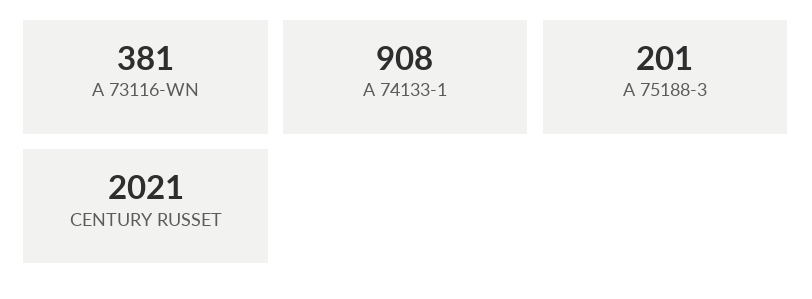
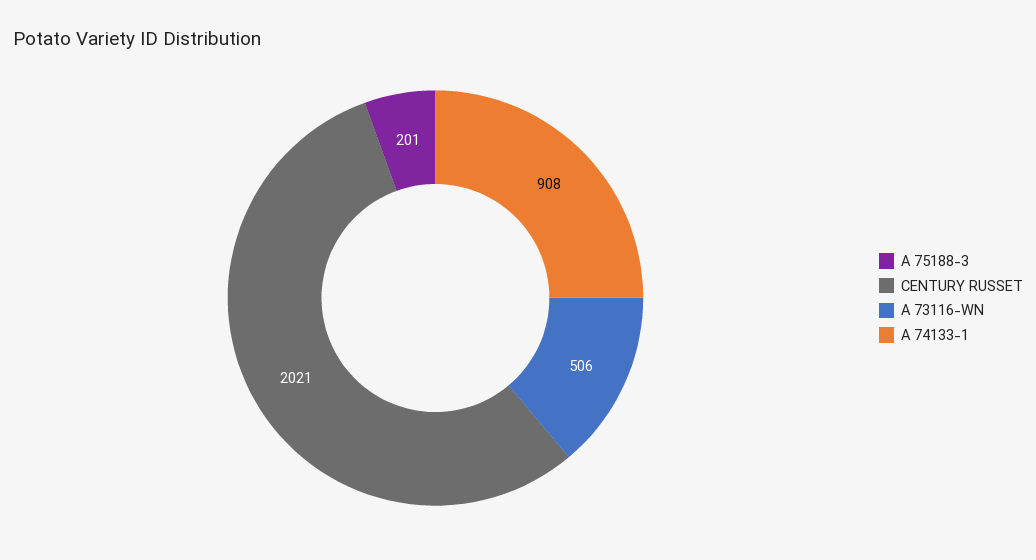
A 73116-WN: 381 -> 506

